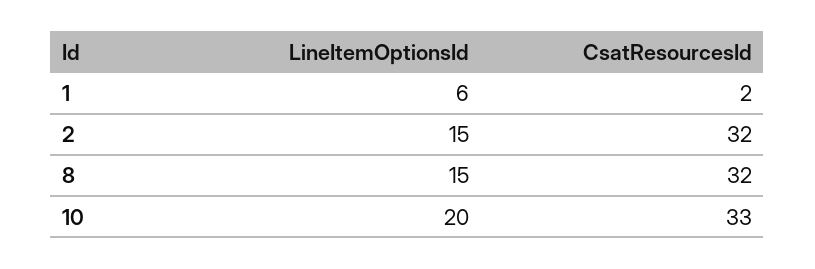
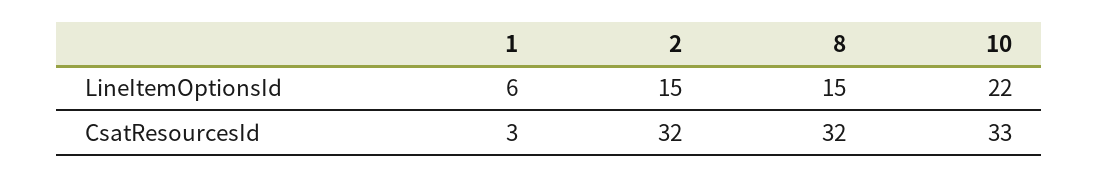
CsatResourcesId, 1: 2 -> 3
LineItemOptionsId, 10: 20 -> 22

